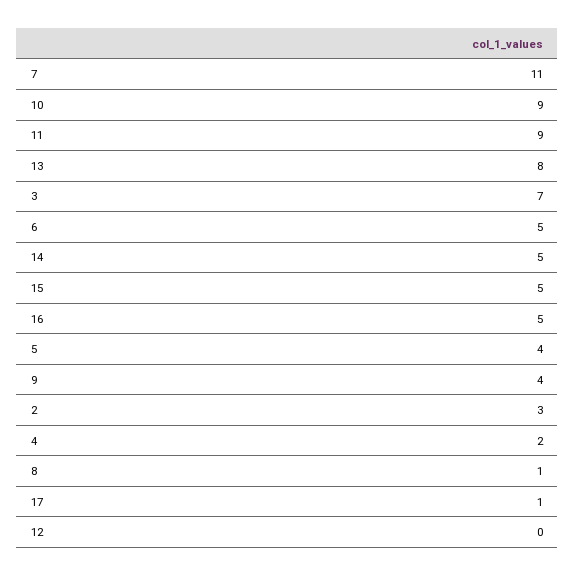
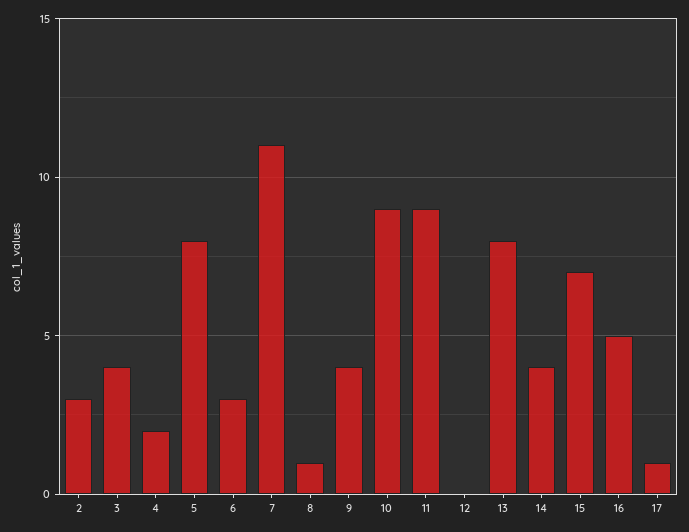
3: 7 -> 4
6: 5 -> 3
14: 5 -> 4
15: 5 -> 7
5: 4 -> 8

